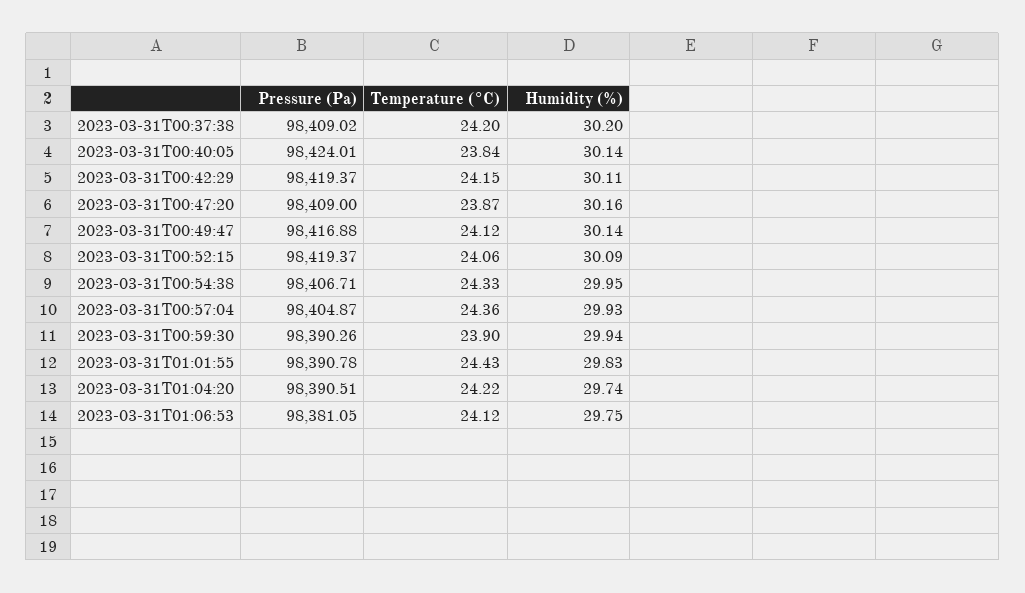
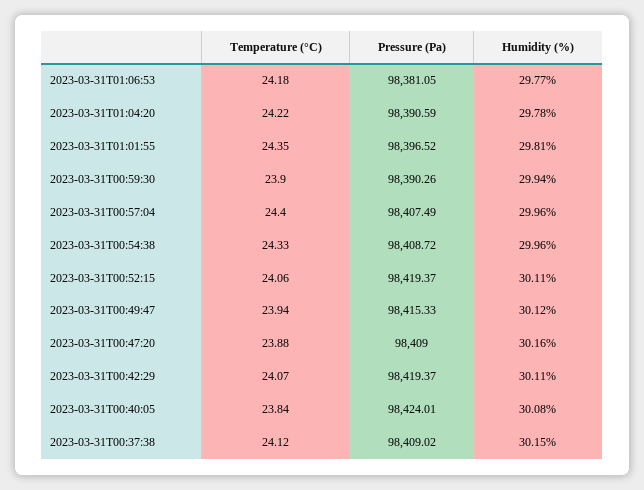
Temperature (°C), 2023-03-31T00:37:38: 24.2 -> 24.12
Humidity (%), 2023-03-31T00:37:38: 30.2 -> 30.15
Humidity (%), 2023-03-31T00:40:05: 30.14 -> 30.08
Temperature (°C), 2023-03-31T00:42:29: 24.15 -> 24.07
Temperature (°C), 2023-03-31T00:47:20: 23.87 -> 23.88
Pressure (Pa), 2023-03-31T00:49:47: 98416.88 -> 98415.33
Temperature (°C), 2023-03-31T00:49:47: 24.12 -> 23.94
Humidity (%), 2023-03-31T00:49:47: 30.14 -> 30.12
Humidity (%), 2023-03-31T00:52:15: 30.09 -> 30.11
Pressure (Pa), 2023-03-31T00:54:38: 98406.71 -> 98408.72
Humidity (%), 2023-03-31T00:54:38: 29.95 -> 29.96
Pressure (Pa), 2023-03-31T00:57:04: 98404.87 -> 98407.49
Temperature (°C), 2023-03-31T00:57:04: 24.36 -> 24.4
Humidity (%), 2023-03-31T00:57:04: 29.93 -> 29.96
Pressure (Pa), 2023-03-31T01:01:55: 98390.78 -> 98396.52
Temperature (°C), 2023-03-31T01:01:55: 24.43 -> 24.35
Humidity (%), 2023-03-31T01:01:55: 29.83 -> 29.81
Pressure (Pa), 2023-03-31T01:04:20: 98390.51 -> 98390.59
Humidity (%), 2023-03-31T01:04:20: 29.74 -> 29.78
Temperature (°C), 2023-03-31T01:06:53: 24.12 -> 24.18
Humidity (%), 2023-03-31T01:06:53: 29.75 -> 29.77

